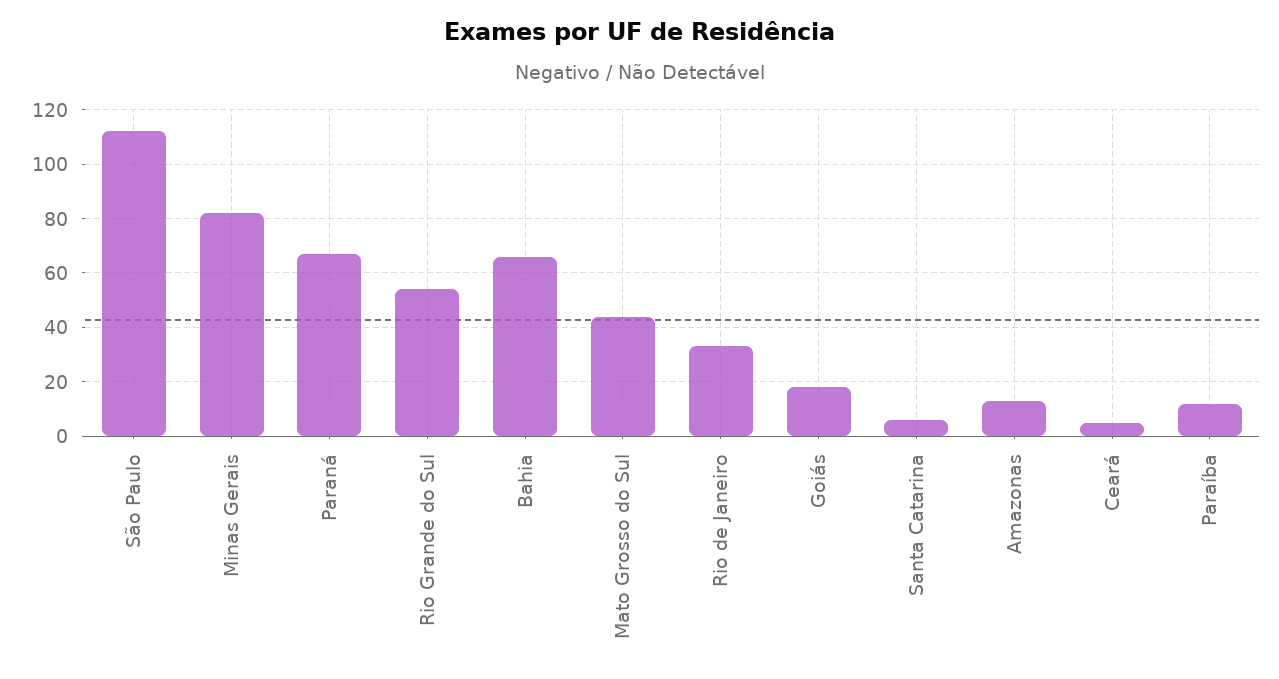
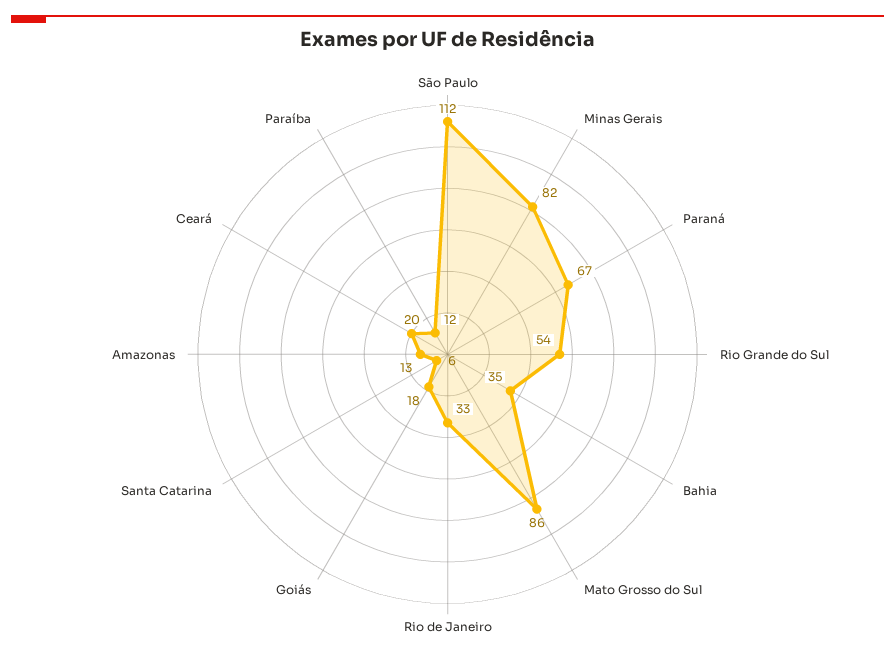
Bahia: 65 -> 35
Mato Grosso do Sul: 45 -> 86
Ceará: 5 -> 20

